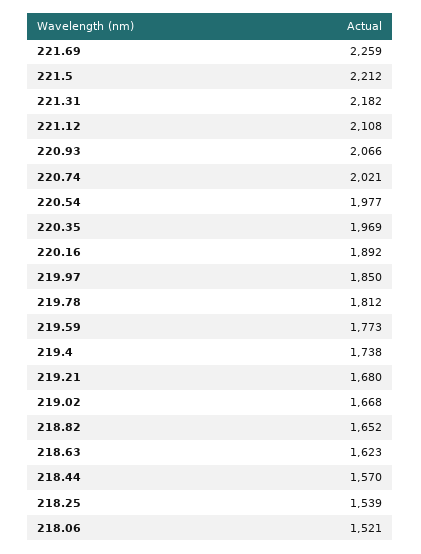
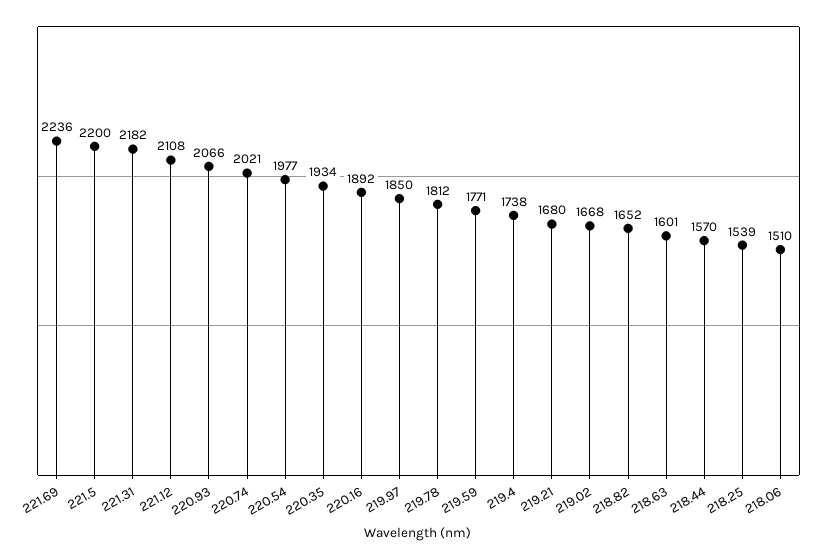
221.69: 2259 -> 2236
221.5: 2212 -> 2200
220.35: 1969 -> 1934
219.59: 1773 -> 1771
218.63: 1623 -> 1601
218.06: 1521 -> 1510

